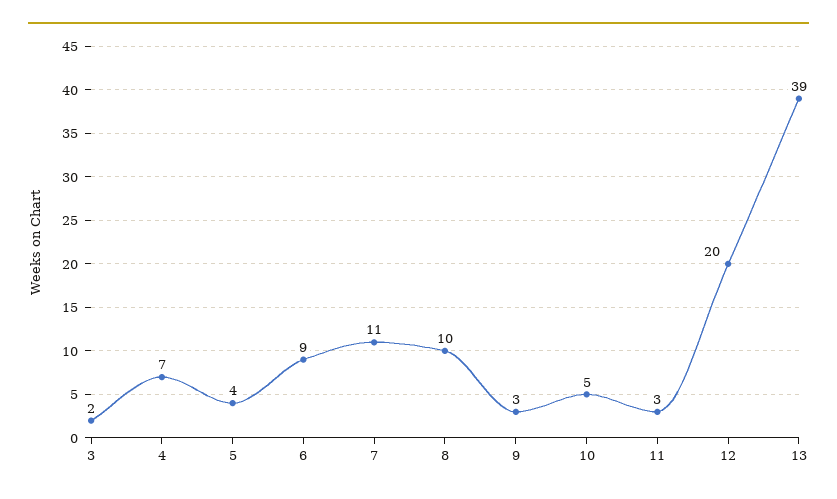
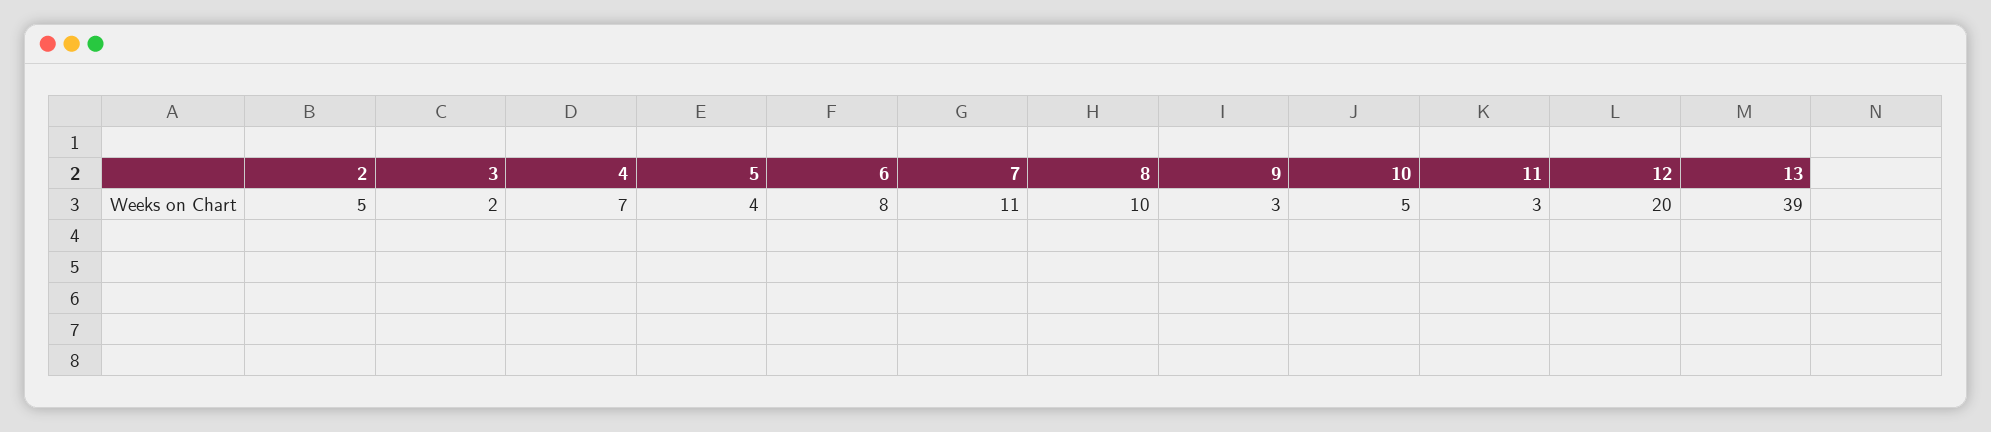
6: 9 -> 8
2: none -> 5

